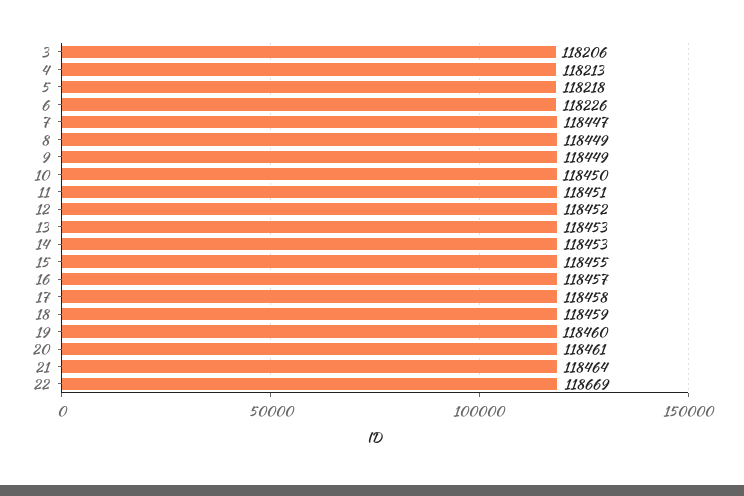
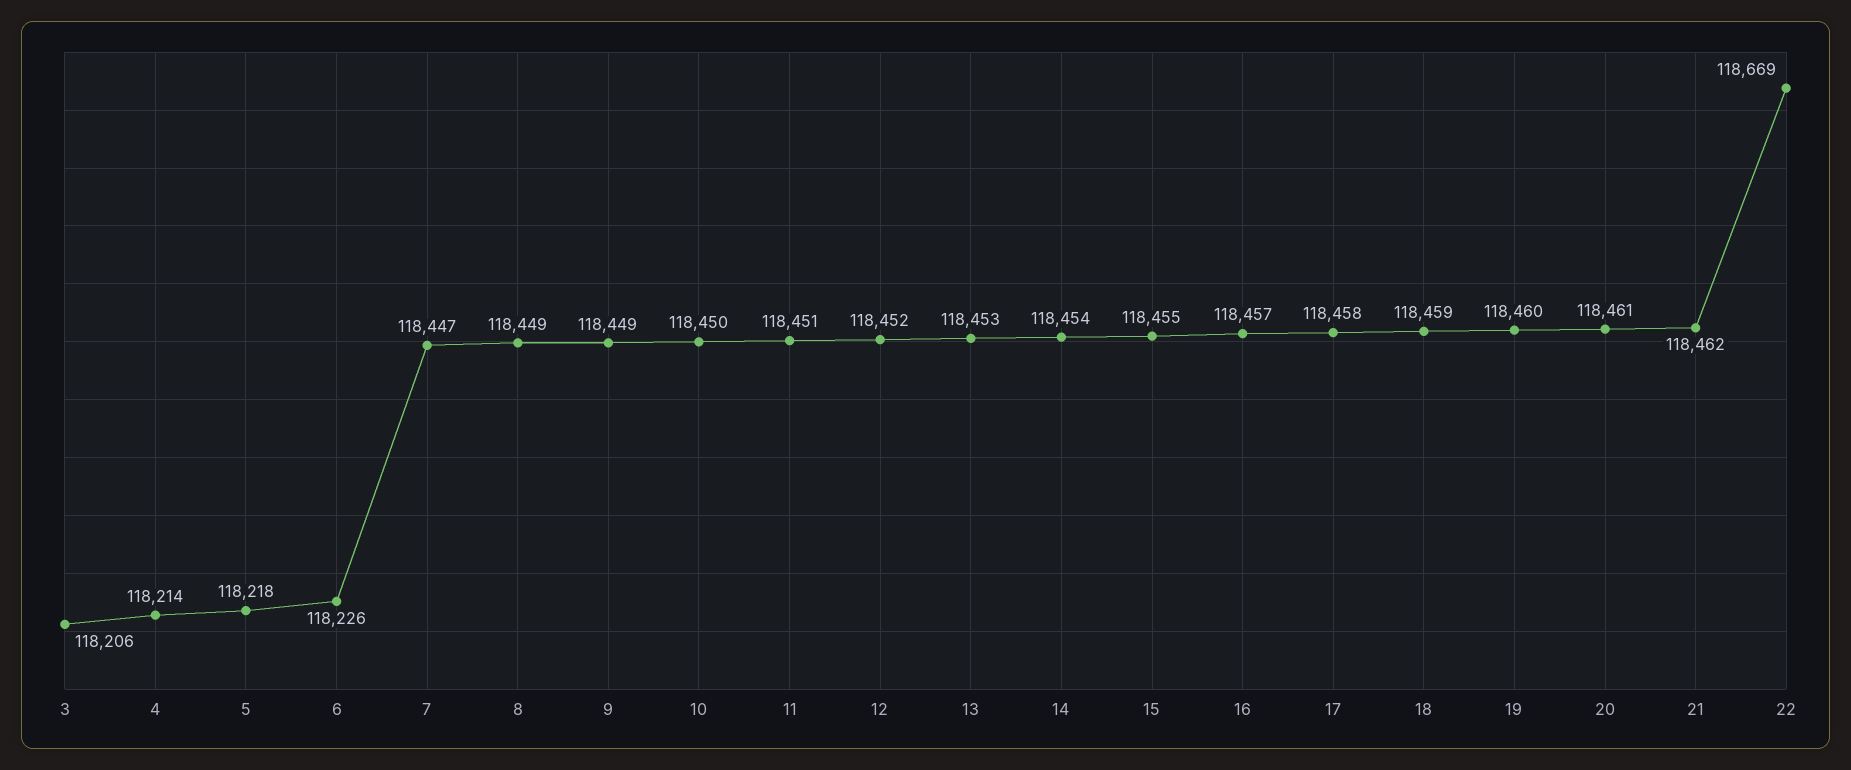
4: 118213 -> 118214
14: 118453 -> 118454
21: 118464 -> 118462

